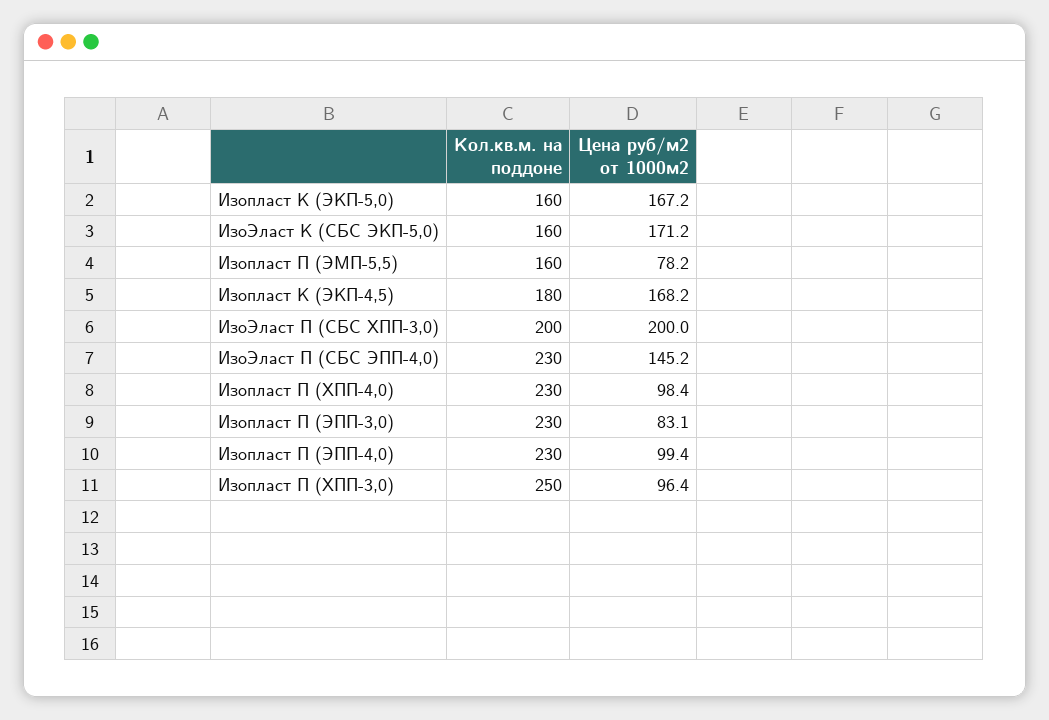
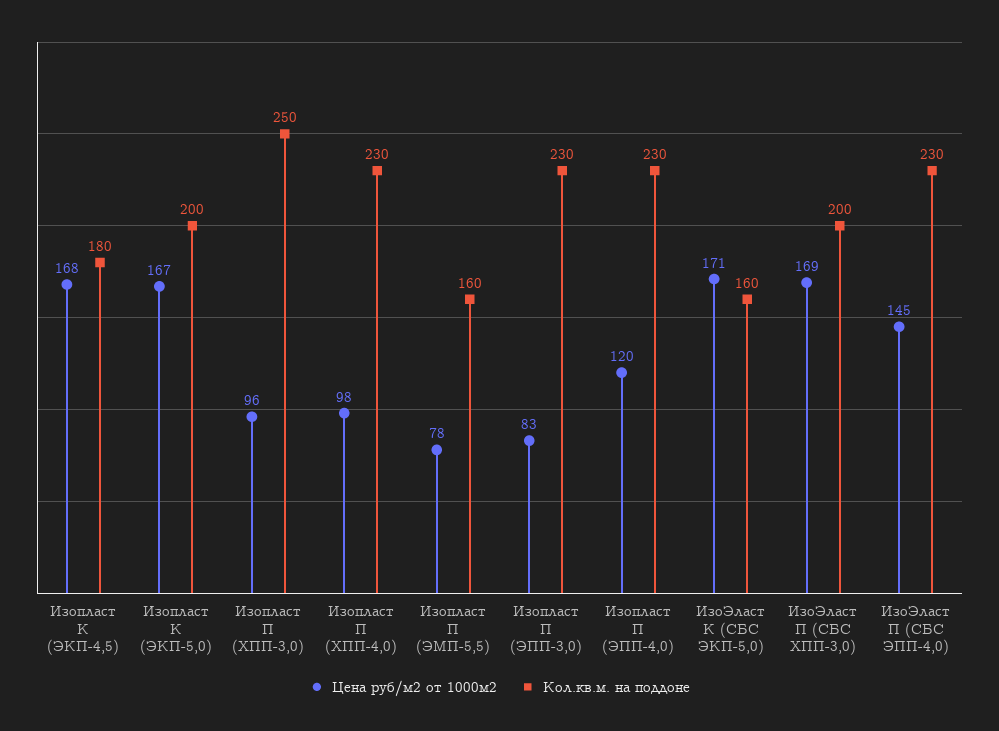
Кол.кв.м. на поддоне, Изопласт К (ЭКП-5,0): 160 -> 200
Цена руб/м2 от 1000м2, ИзоЭласт П (СБС ХПП-3,0): 200 -> 169
Цена руб/м2 от 1000м2, Изопласт П (ЭПП-4,0): 99.4 -> 120

